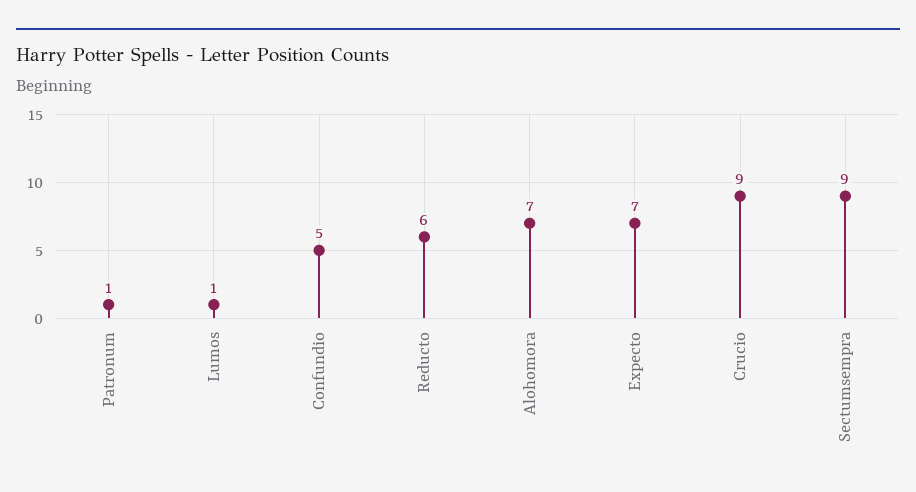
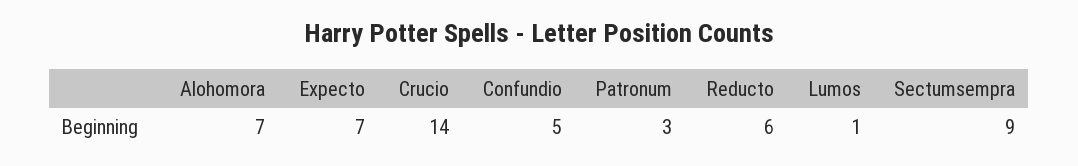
Patronum: 1 -> 3
Crucio: 9 -> 14

